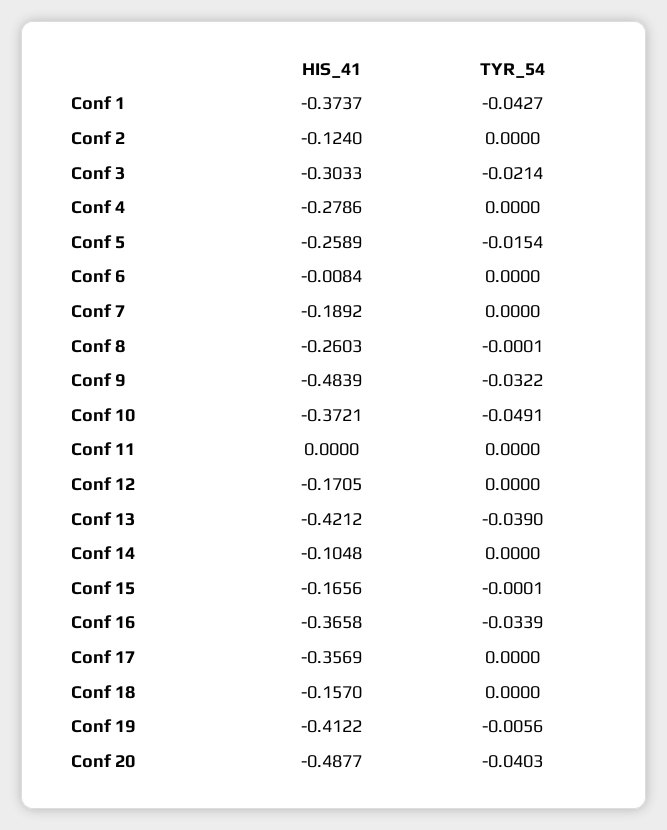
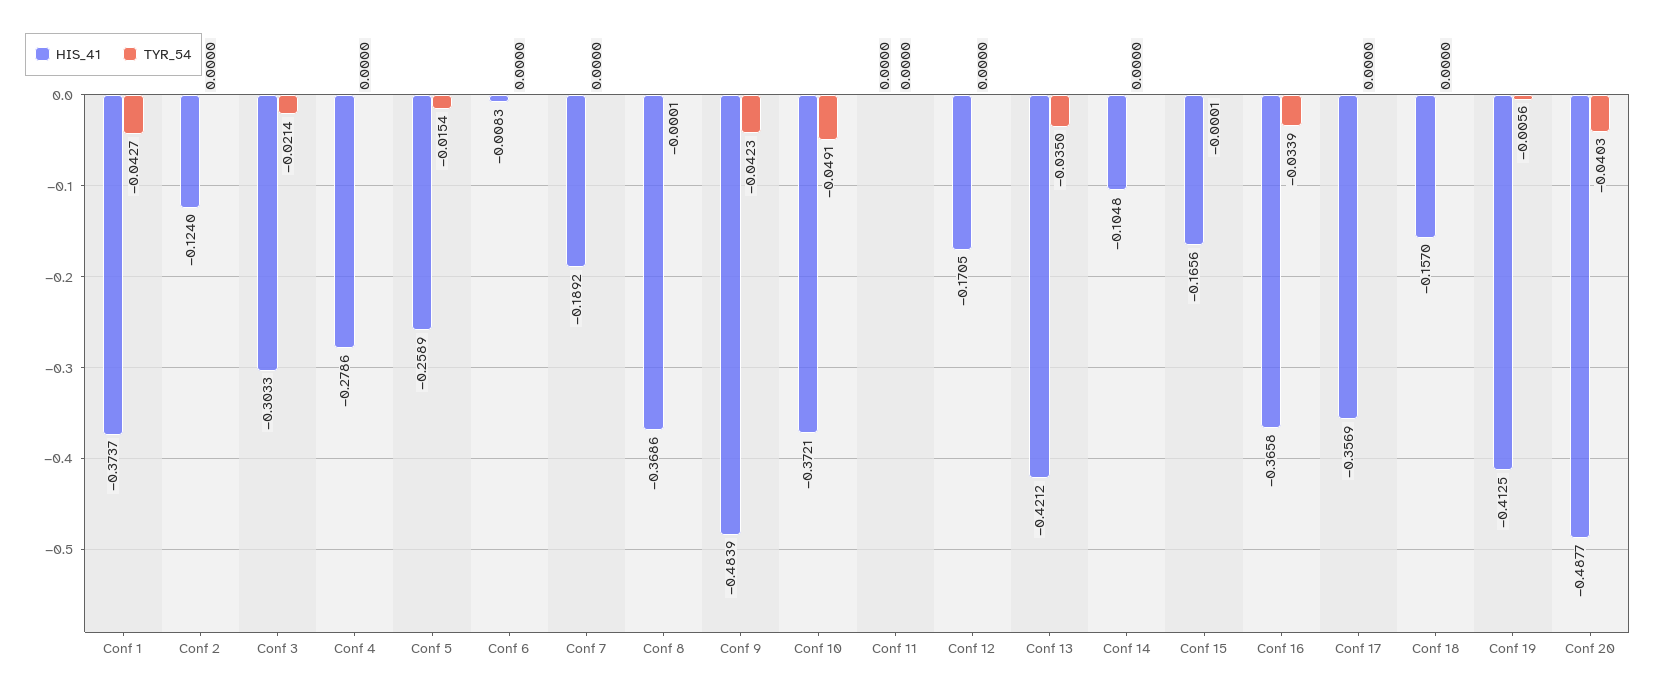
HIS_41, Conf 6: -0.0084 -> -0.0083
HIS_41, Conf 8: -0.2603 -> -0.3686
TYR_54, Conf 9: -0.0322 -> -0.0423
TYR_54, Conf 13: -0.039 -> -0.035
HIS_41, Conf 19: -0.4122 -> -0.4125

